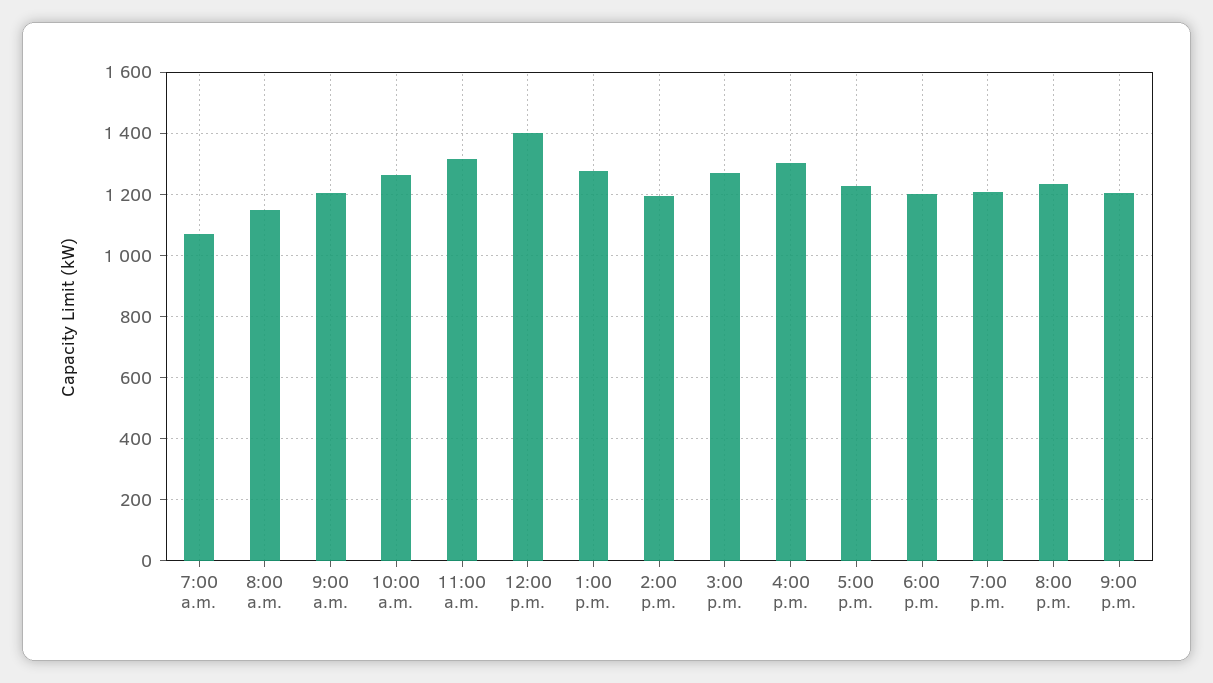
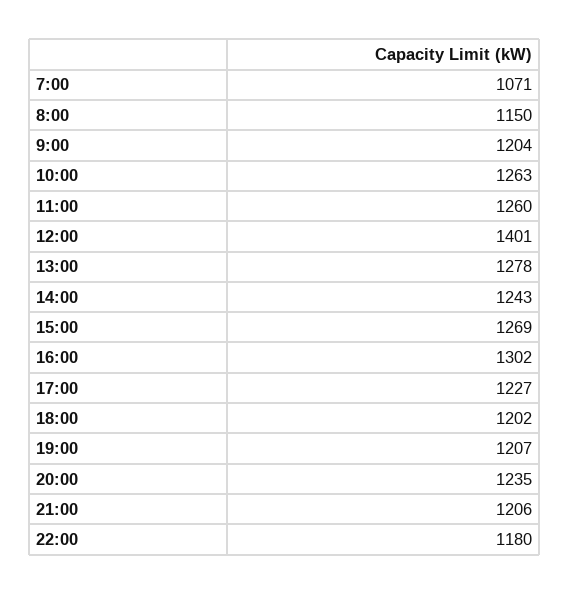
11:00 a.m.: 1320 -> 1260
2:00 p.m.: 1200 -> 1243
22:00: none -> 1180

